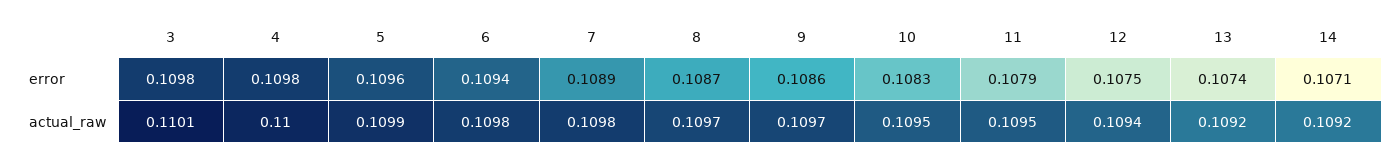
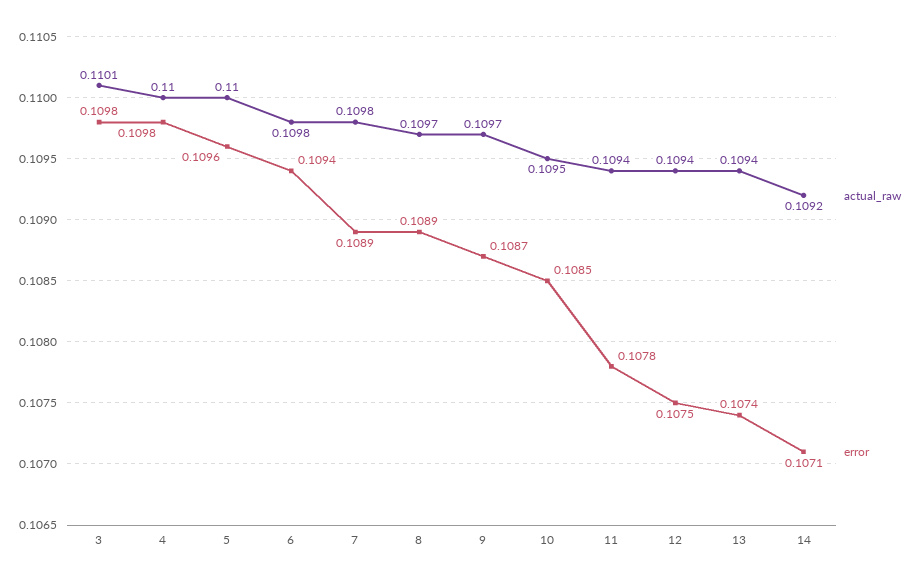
error, 8: 0.1087 -> 0.1089
error, 9: 0.1086 -> 0.1087
error, 10: 0.1083 -> 0.1085
error, 11: 0.1079 -> 0.1078
actual_raw, 5: 0.1099 -> 0.11
actual_raw, 11: 0.1095 -> 0.1094
actual_raw, 13: 0.1092 -> 0.1094

